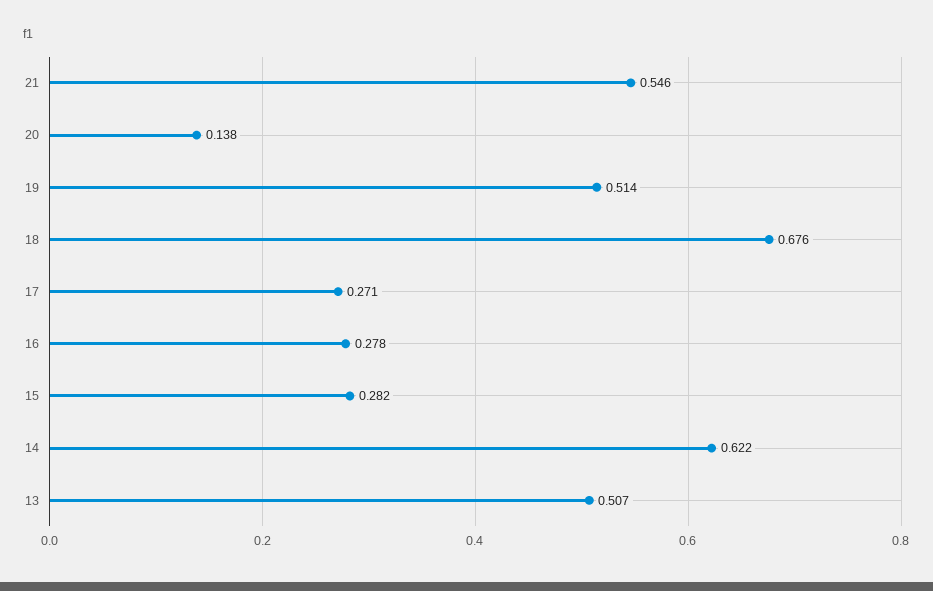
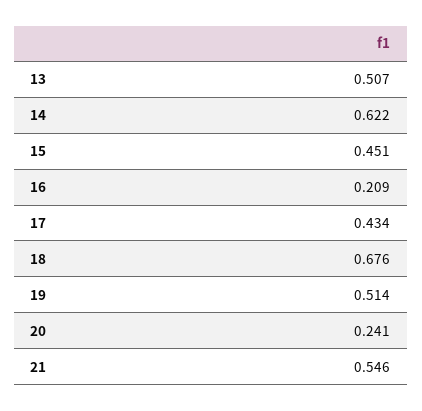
20: 0.138 -> 0.241
17: 0.271 -> 0.434
16: 0.278 -> 0.209
15: 0.282 -> 0.451

